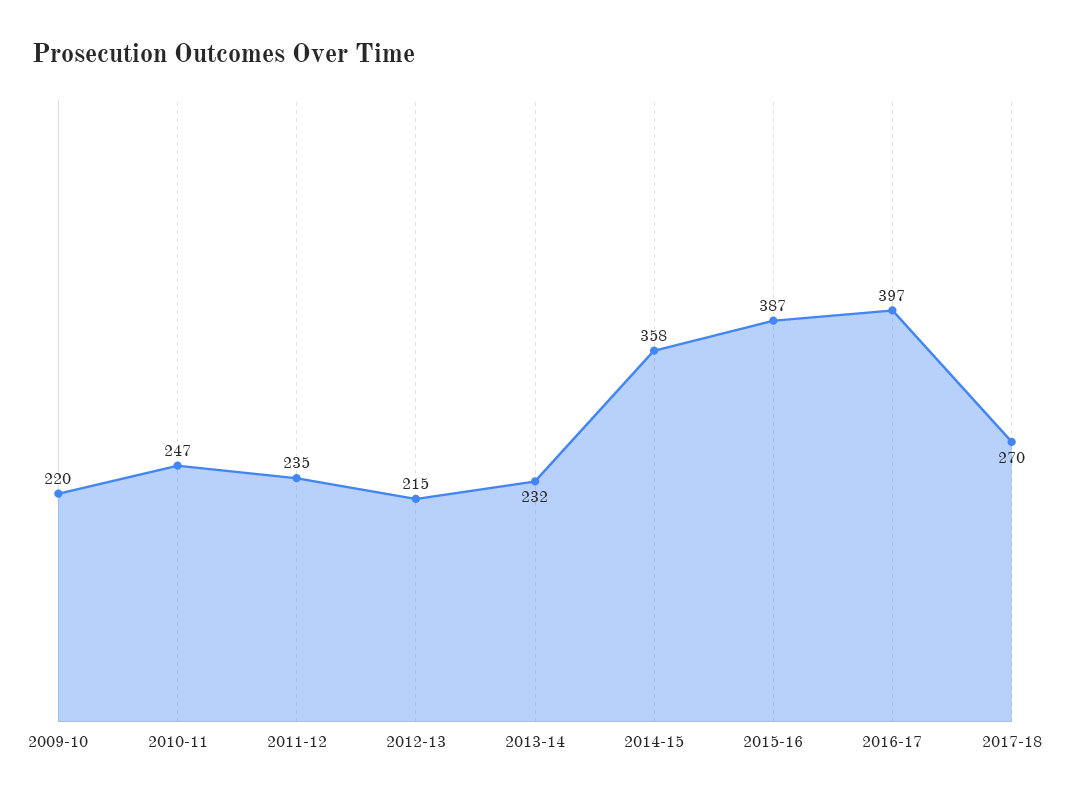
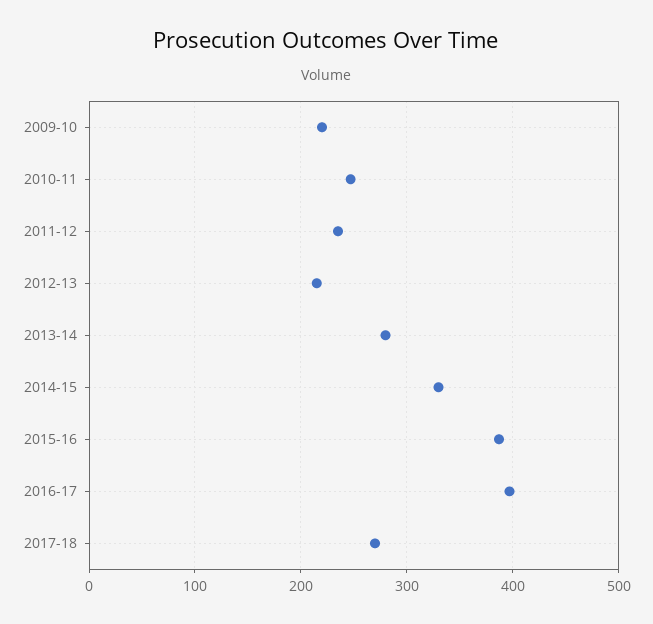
2013-14: 232 -> 280
2014-15: 358 -> 330

